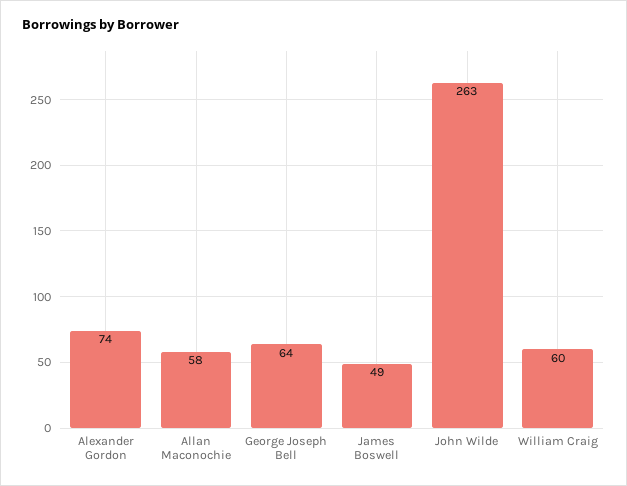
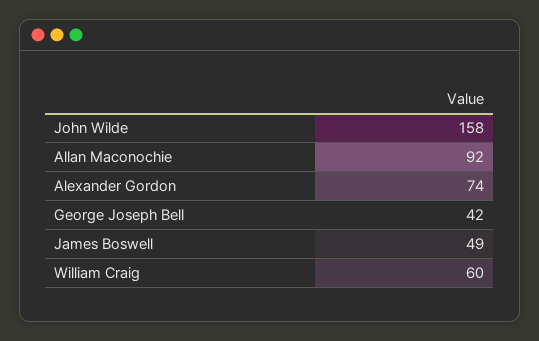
Allan Maconochie: 58 -> 92
George Joseph Bell: 64 -> 42
John Wilde: 263 -> 158

